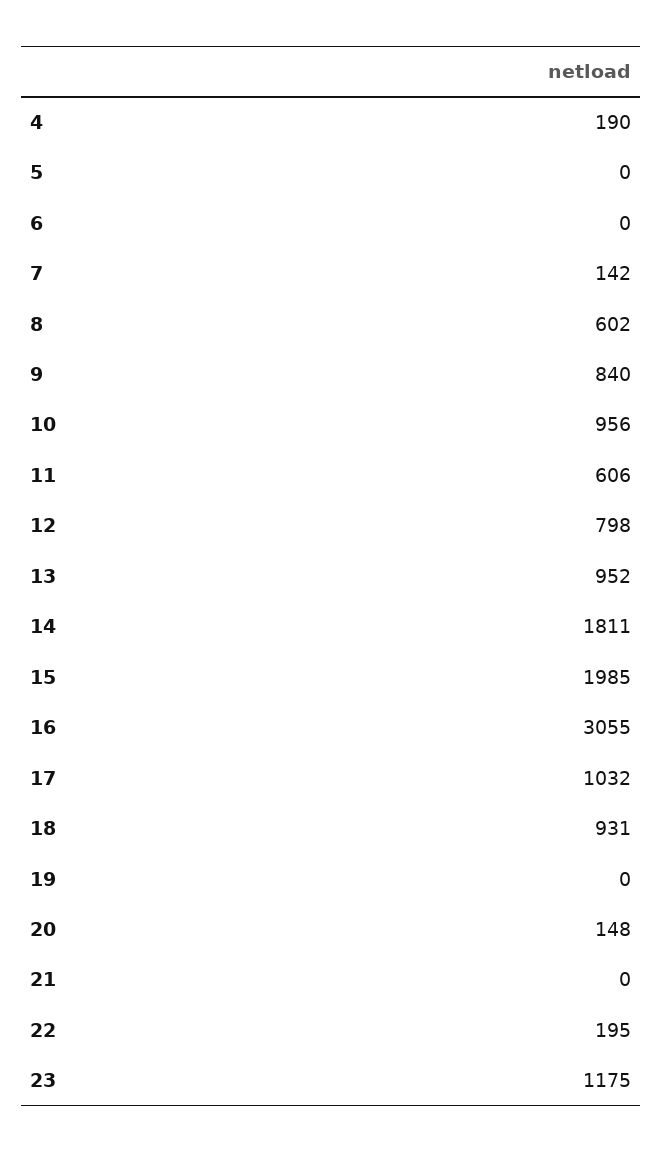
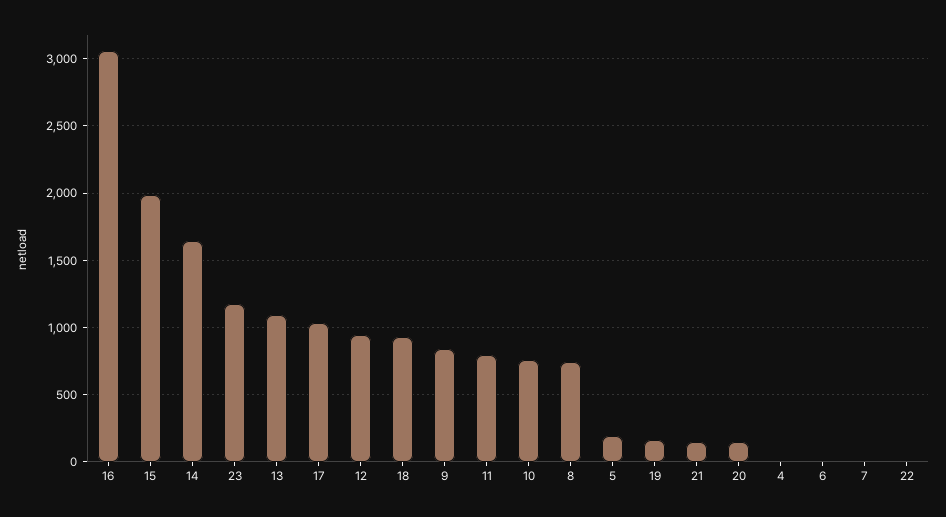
4: 190 -> 0
5: 0 -> 200
7: 142 -> 0
8: 602 -> 750
10: 956 -> 750
11: 606 -> 800
12: 798 -> 950
13: 952 -> 1100
14: 1811 -> 1650
19: 0 -> 150
21: 0 -> 150
22: 195 -> 0

